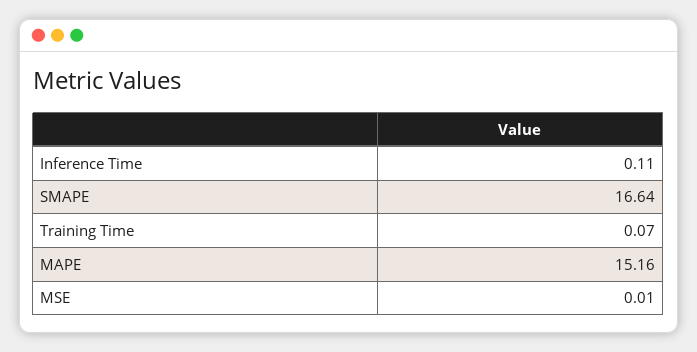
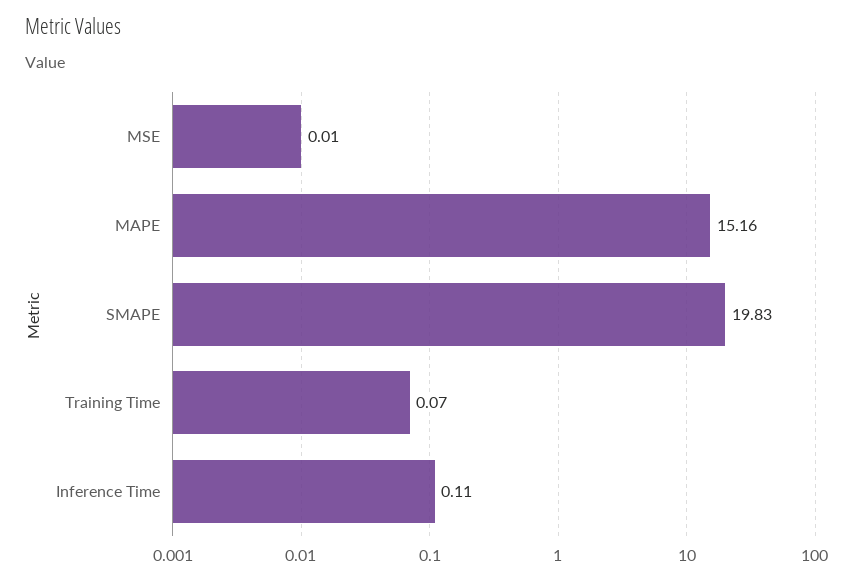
SMAPE: 16.64 -> 19.83

